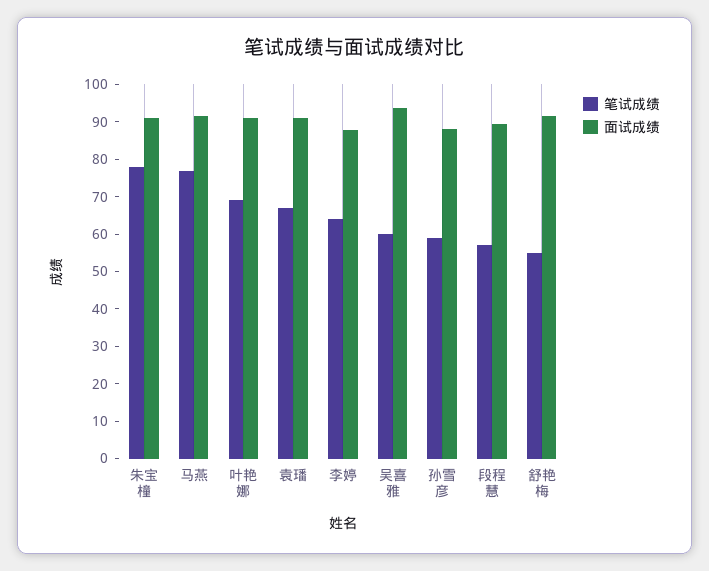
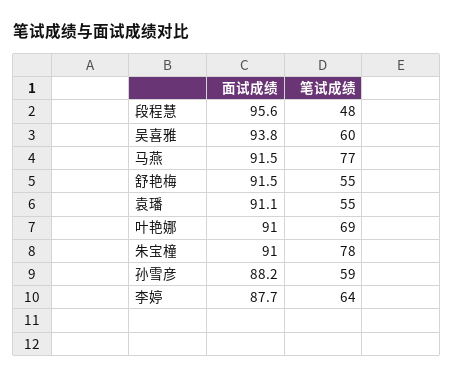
笔试成绩, 袁璠: 67.5 -> 55
笔试成绩, 段程慧: 57.5 -> 48
面试成绩, 段程慧: 90 -> 95.6

